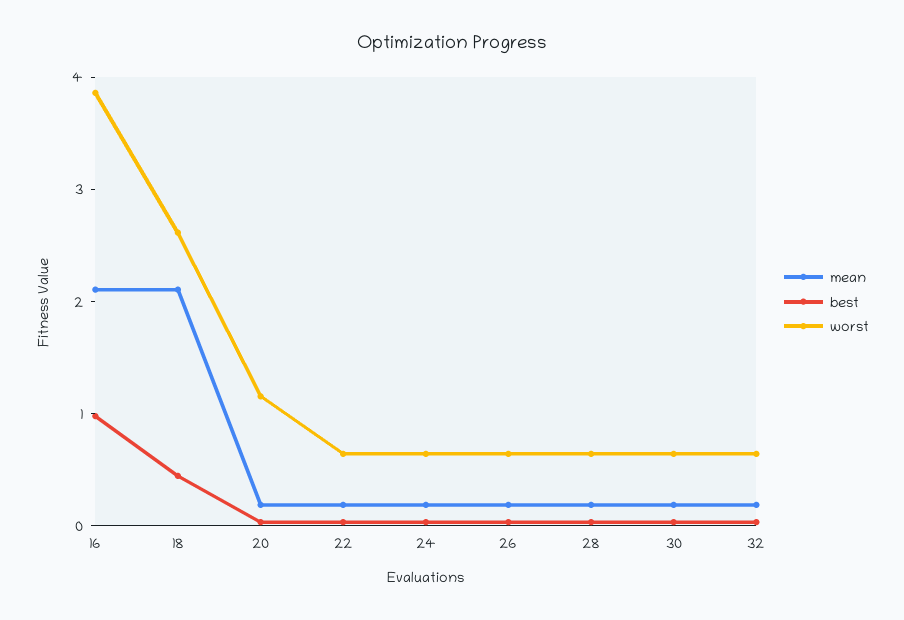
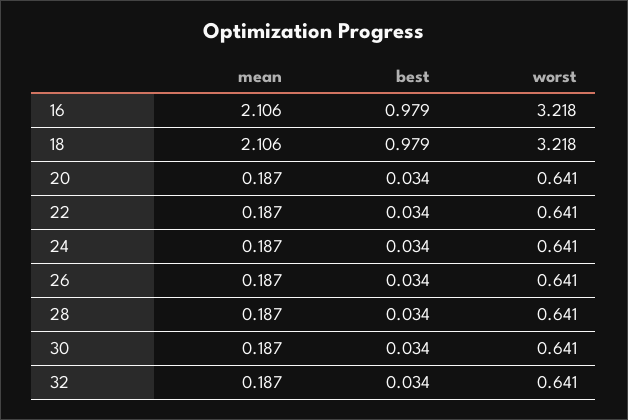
worst, 16: 3.8 -> 3.218
best, 18: 0.4 -> 0.979
worst, 18: 2.6 -> 3.218
worst, 20: 1.2 -> 0.641

